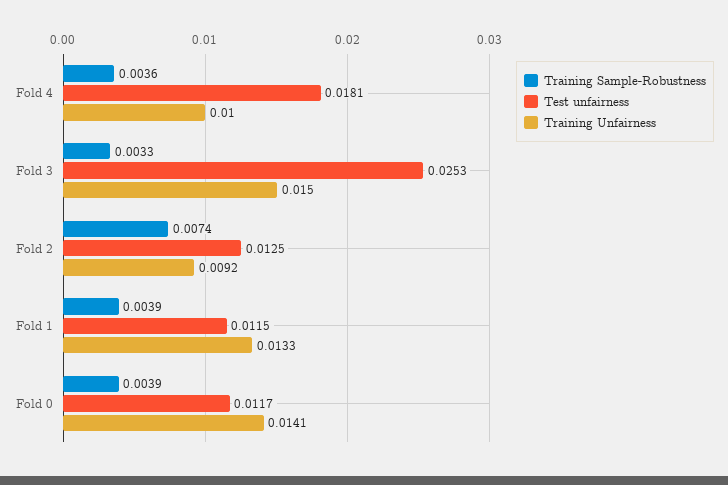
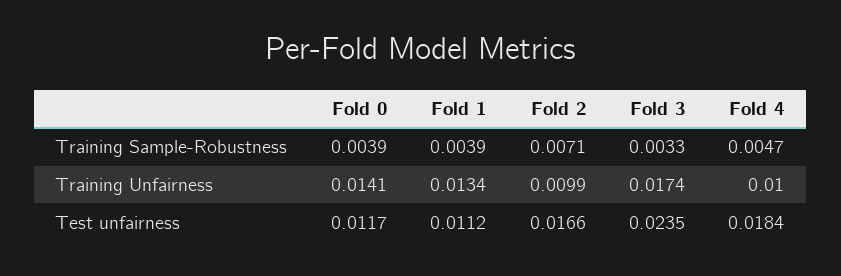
Training Sample-Robustness, Fold 4: 0.0036 -> 0.0047
Test unfairness, Fold 4: 0.0181 -> 0.0184
Test unfairness, Fold 3: 0.0253 -> 0.0235
Training Unfairness, Fold 3: 0.015 -> 0.0174
Training Sample-Robustness, Fold 2: 0.0074 -> 0.0071
Test unfairness, Fold 2: 0.0125 -> 0.0166
Training Unfairness, Fold 2: 0.0092 -> 0.0099
Test unfairness, Fold 1: 0.0115 -> 0.0112
Training Unfairness, Fold 1: 0.0133 -> 0.0134

